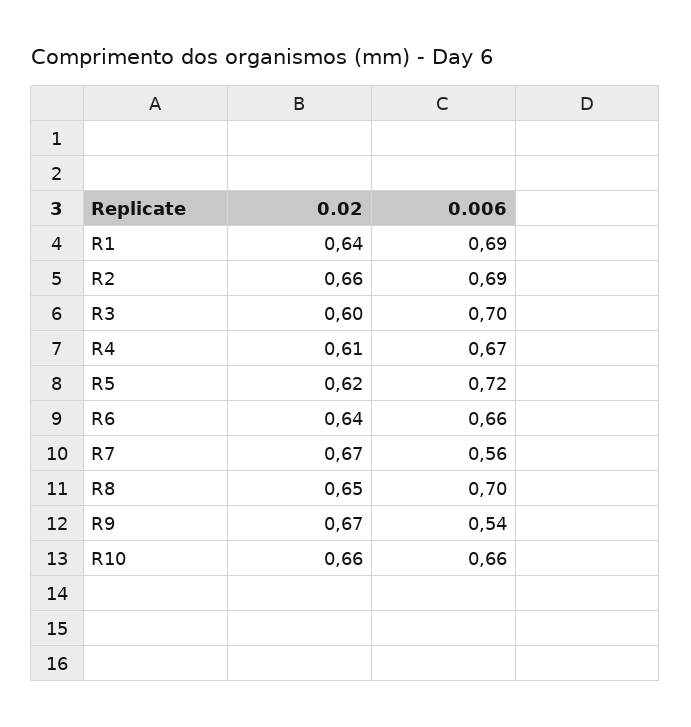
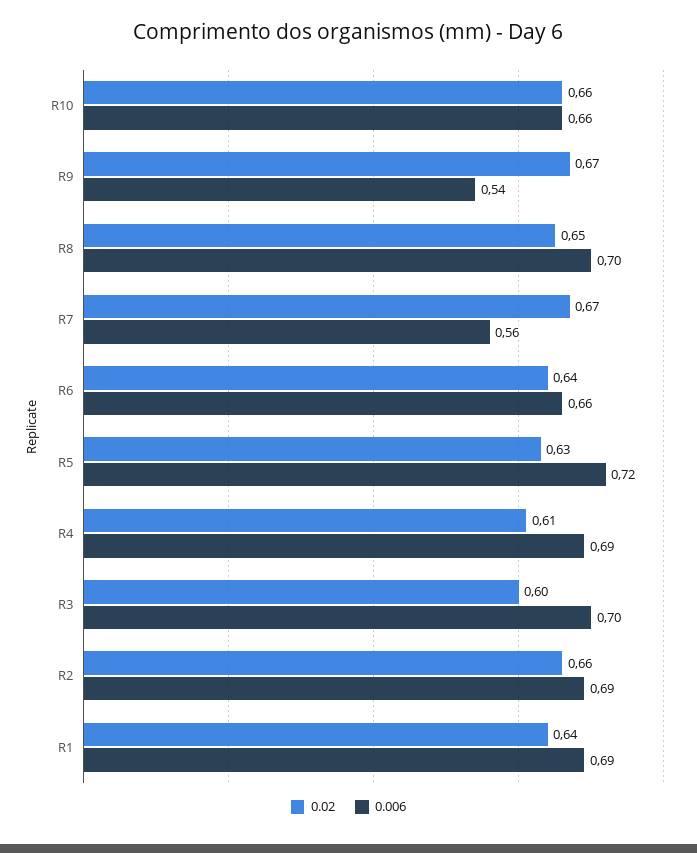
0.006, R4: 0.67 -> 0.69
0.02, R5: 0.62 -> 0.63

